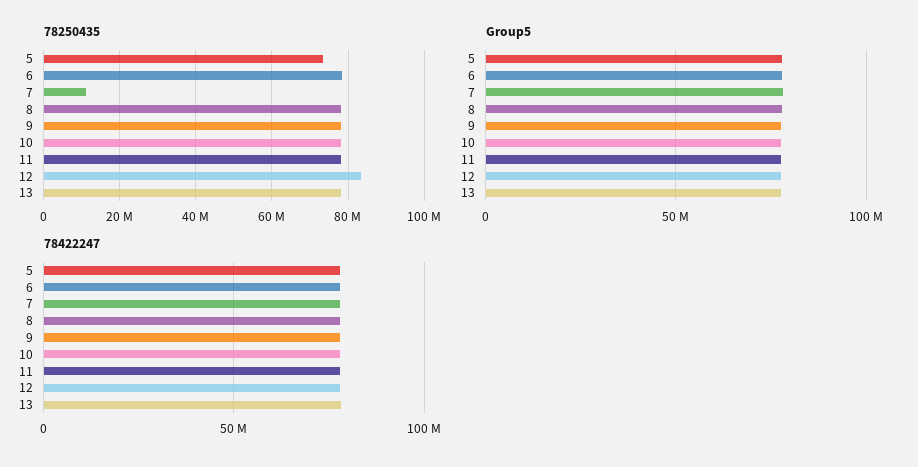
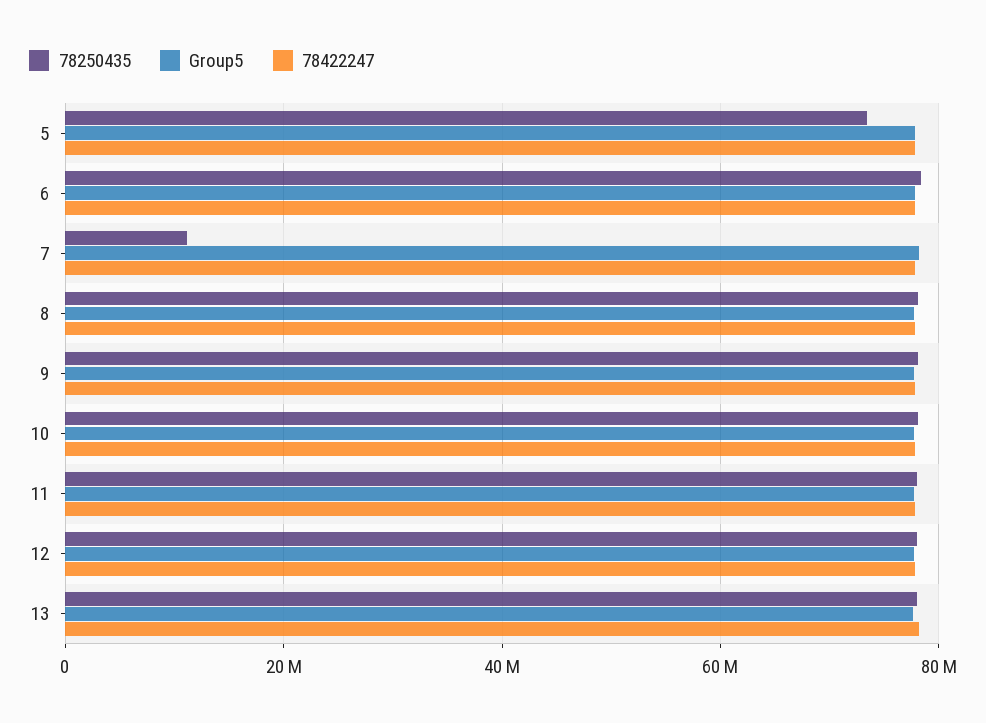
78250435, 12: 84000000 -> 78000000

